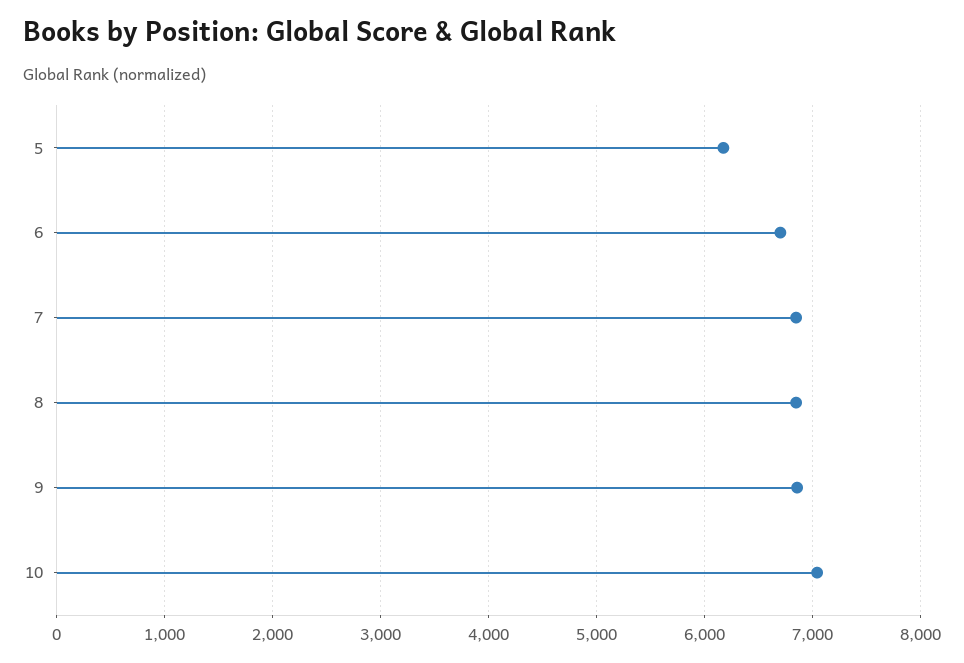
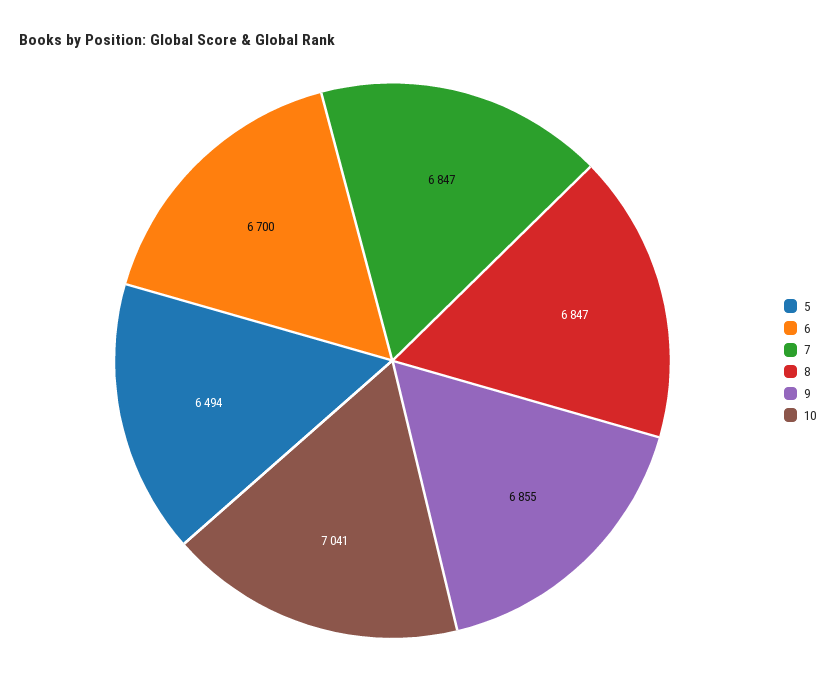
5: 6200 -> 6494

